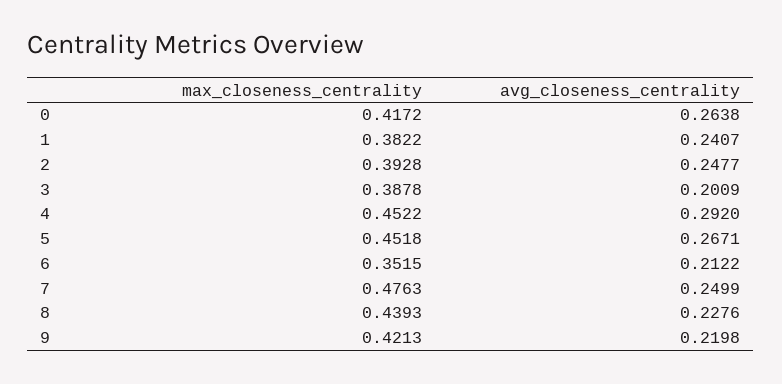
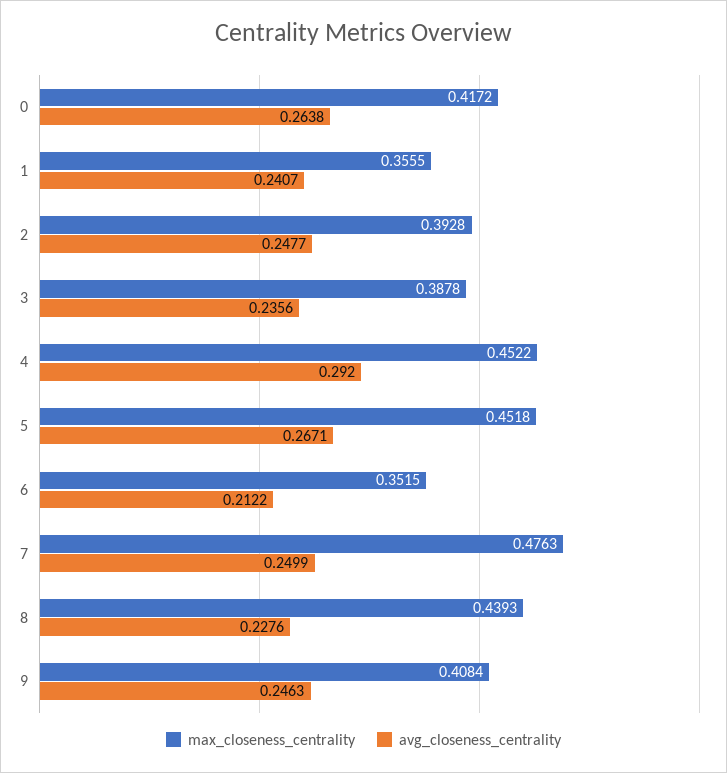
max_closeness_centrality, 1: 0.3822 -> 0.3555
avg_closeness_centrality, 3: 0.2009 -> 0.2356
max_closeness_centrality, 9: 0.4213 -> 0.4084
avg_closeness_centrality, 9: 0.2198 -> 0.2463

